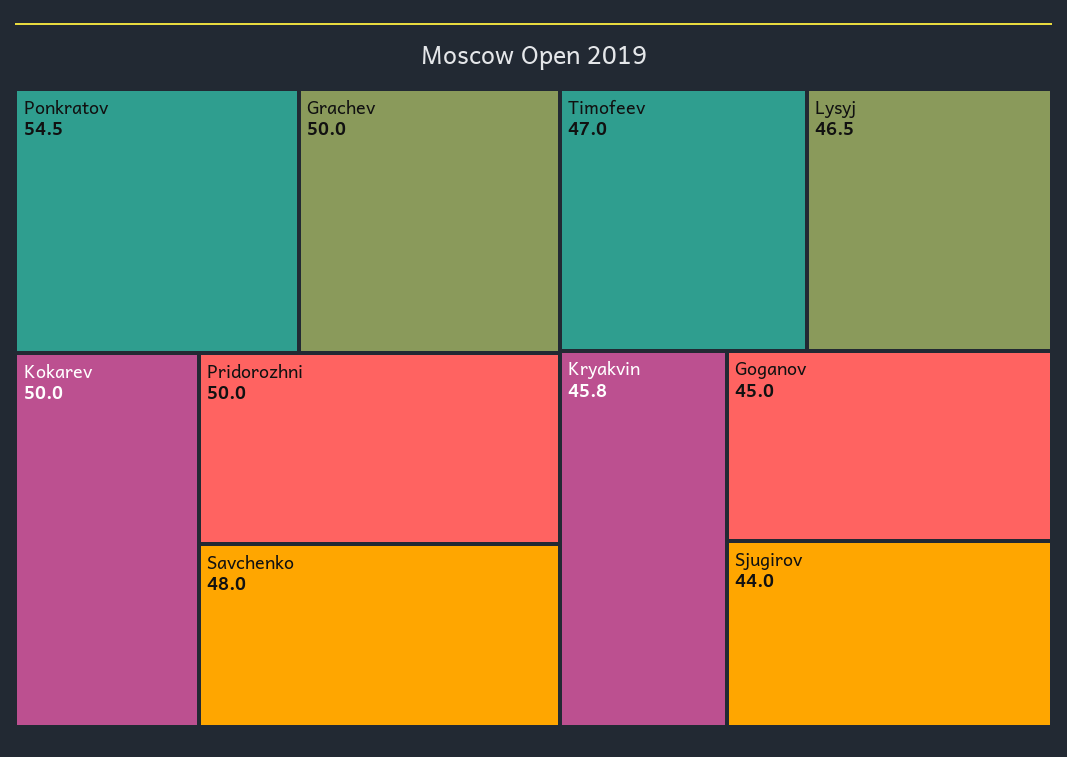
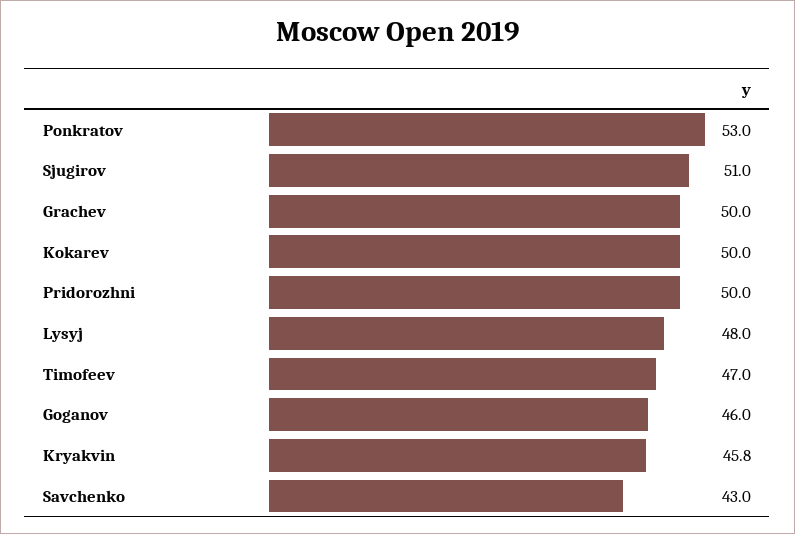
Ponkratov: 54.5 -> 53
Savchenko: 48 -> 43
Lysyj: 46.5 -> 48
Goganov: 45 -> 46
Sjugirov: 44 -> 51

